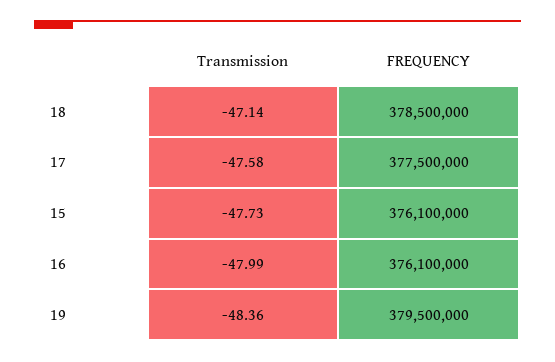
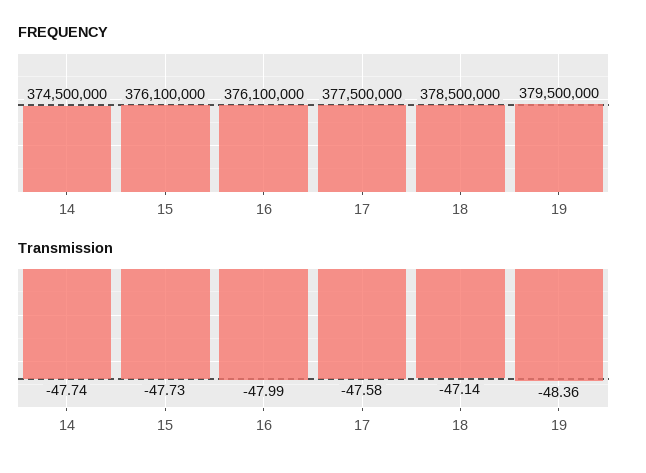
FREQUENCY, 14: none -> 374500000
Transmission, 14: none -> -47.74

